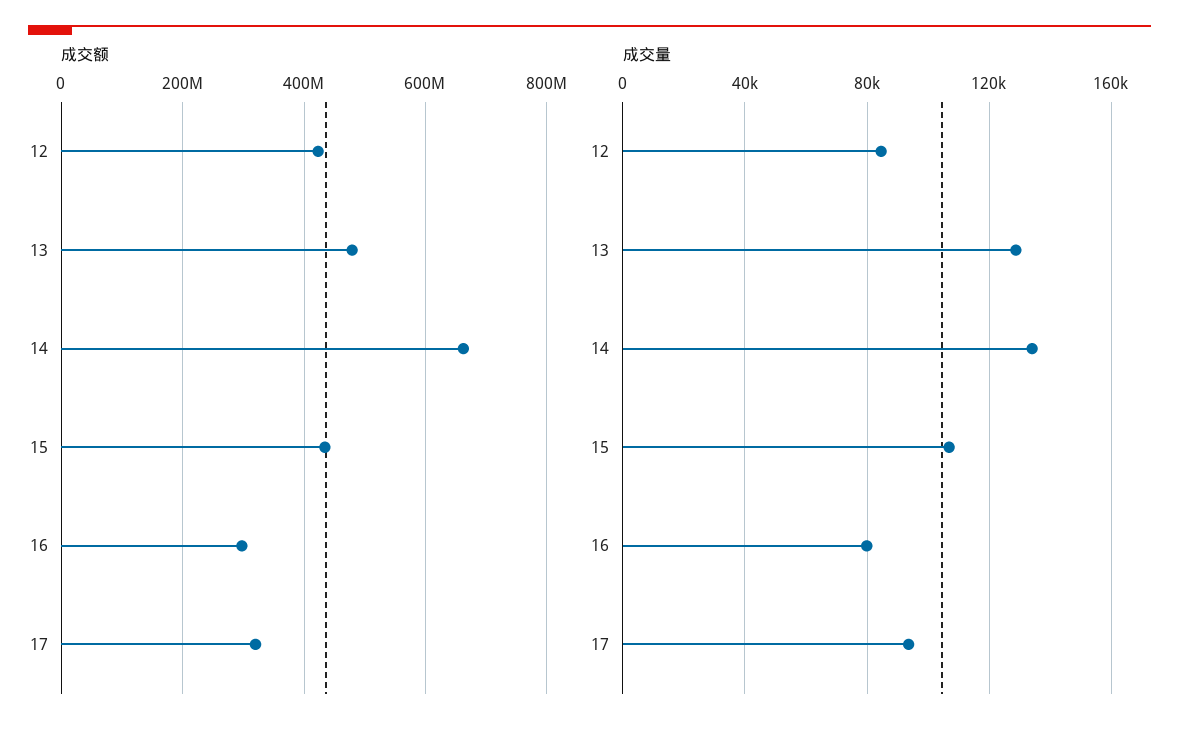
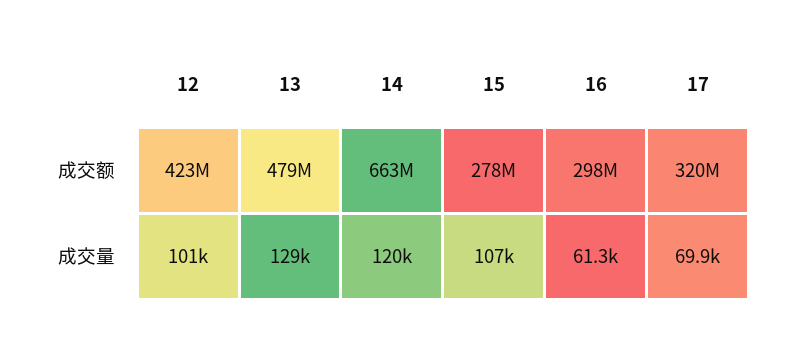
成交额, 15: 440000000 -> 278000000
成交量, 12: 85000 -> 101000
成交量, 14: 135000 -> 120000
成交量, 16: 80000 -> 61300
成交量, 17: 95000 -> 69900

